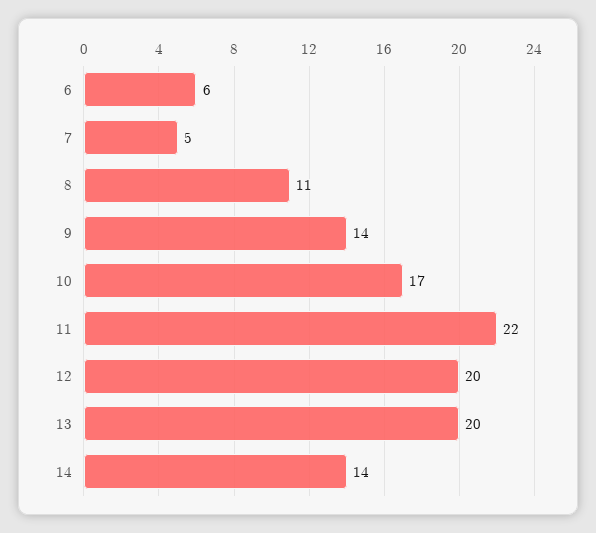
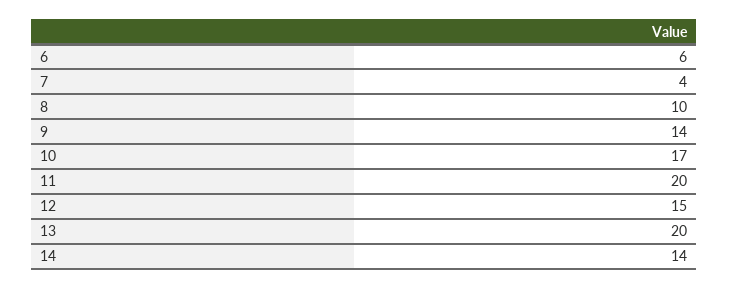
7: 5 -> 4
8: 11 -> 10
11: 22 -> 20
12: 20 -> 15

